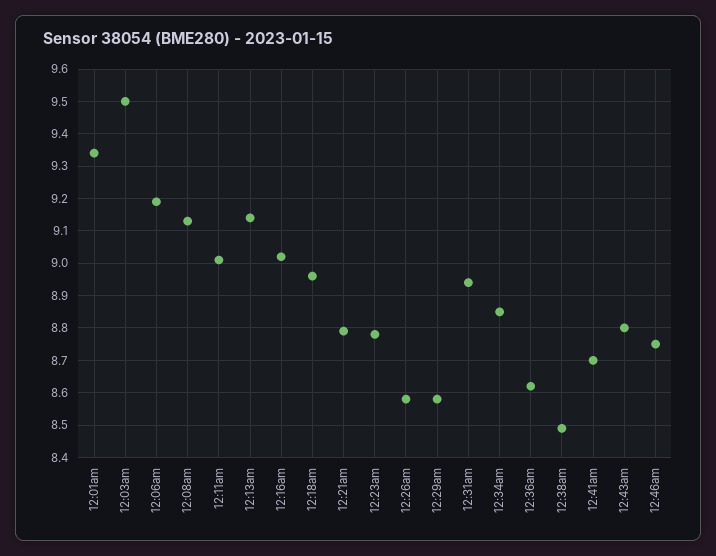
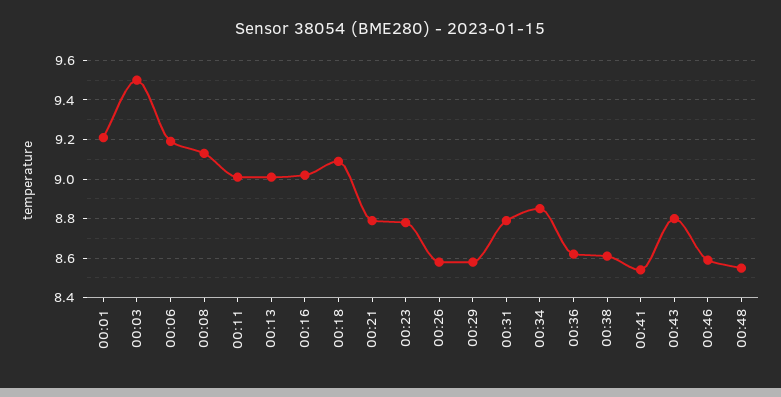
12:01am: 9.35 -> 9.2
12:13am: 9.15 -> 9
12:18am: 8.95 -> 9.1
12:31am: 8.95 -> 8.8
12:38am: 8.5 -> 8.6
12:41am: 8.7 -> 8.55
12:46am: 8.75 -> 8.6
00:48: none -> 8.55

